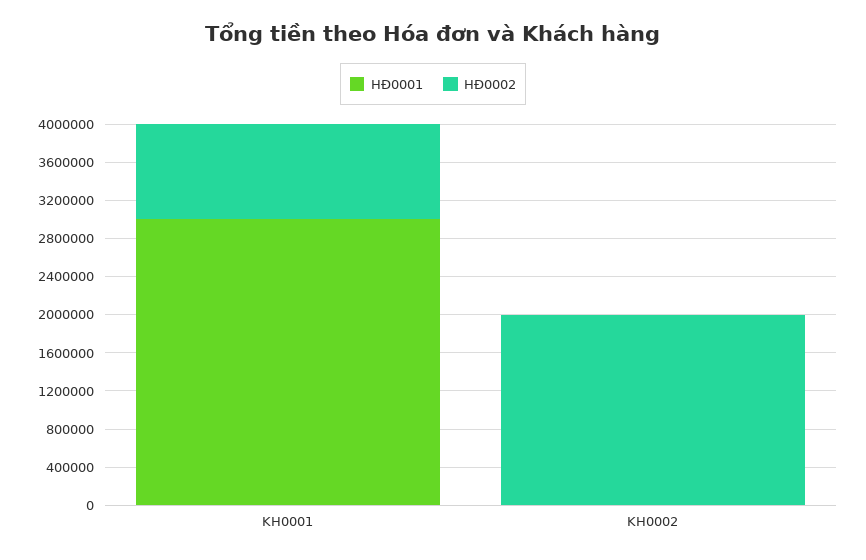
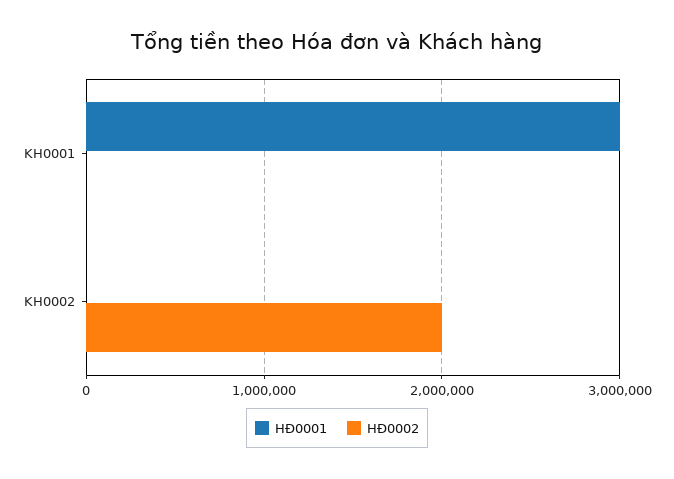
HĐ0002, KH0001: 1000000 -> 0

